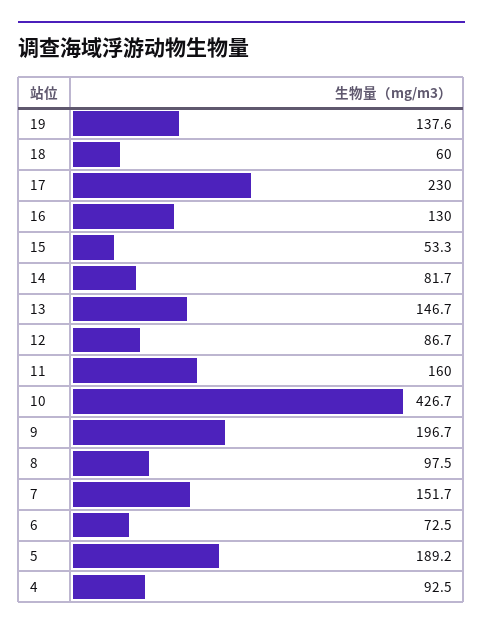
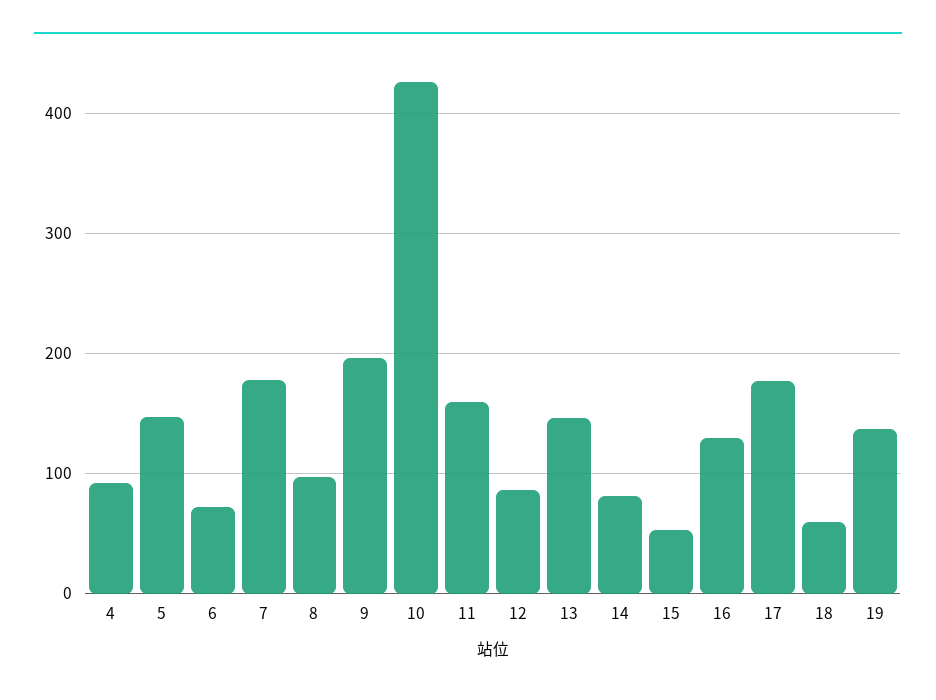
17: 230 -> 180
7: 151.7 -> 180
5: 189.2 -> 150

